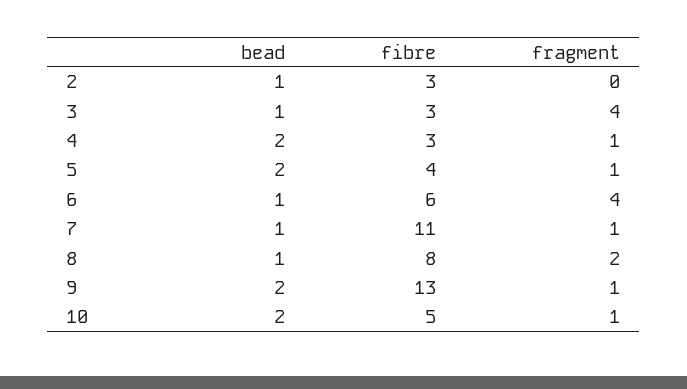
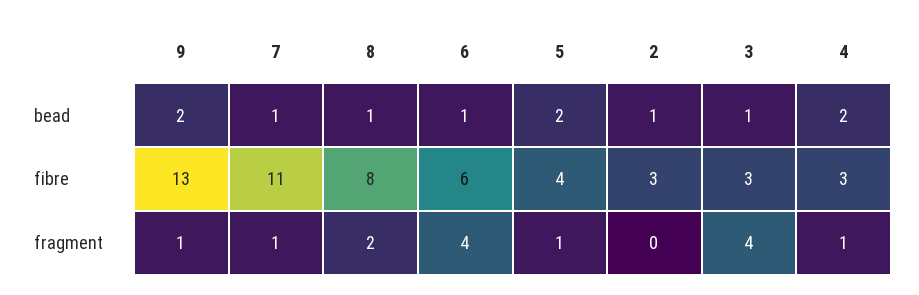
bead, 10: 2 -> none
fibre, 10: 5 -> none
fragment, 10: 1 -> none

